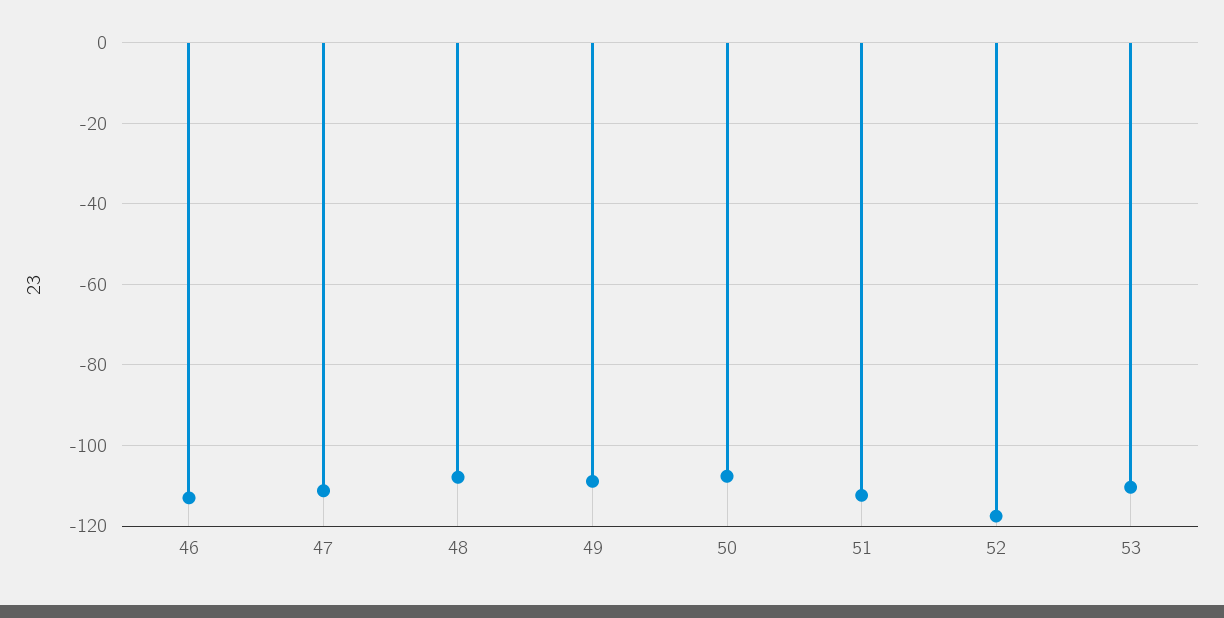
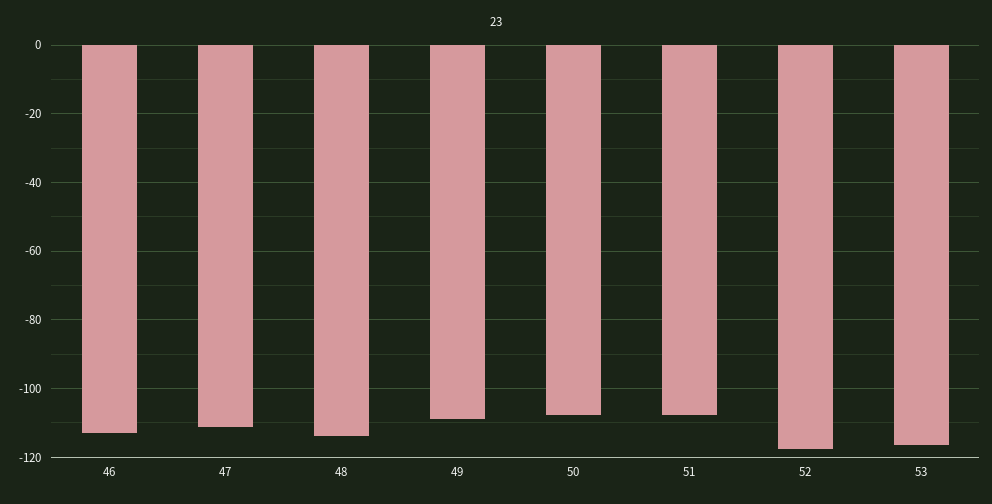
48: -108 -> -114
51: -112 -> -108
53: -110 -> -116

